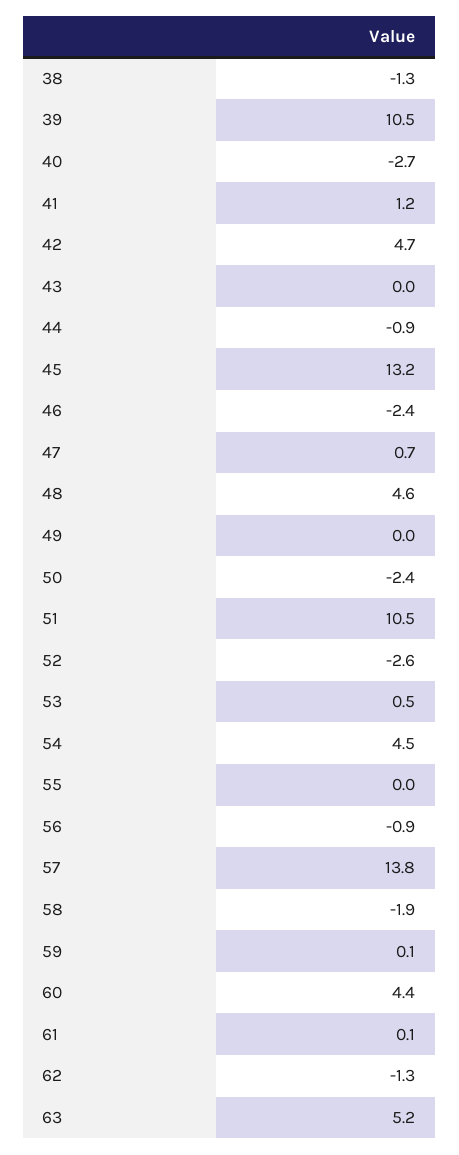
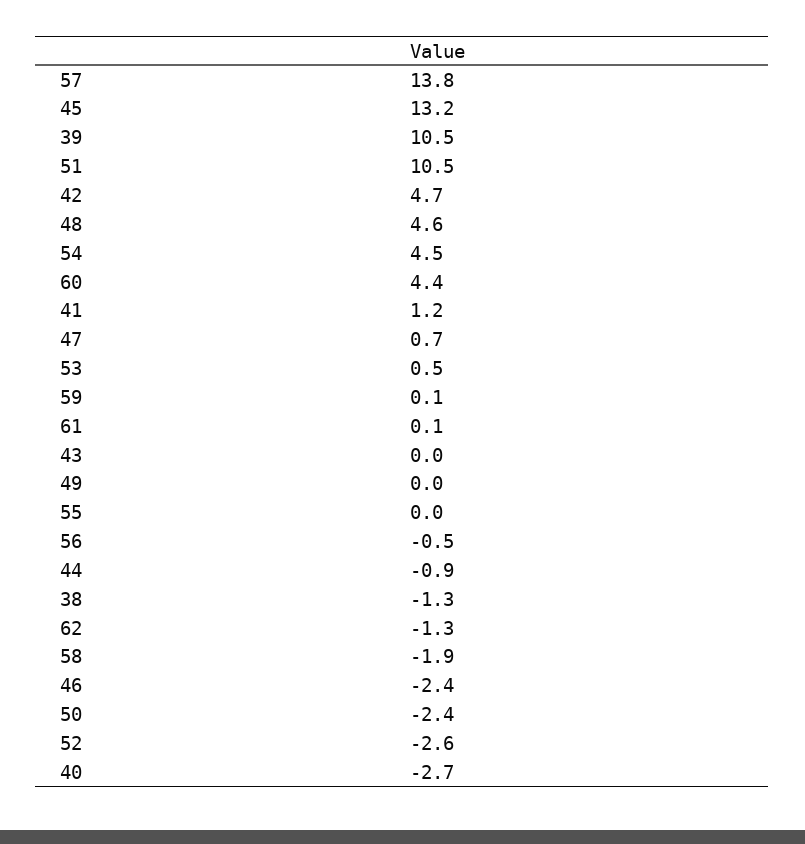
56: -0.9 -> -0.5
63: 5.2 -> none

